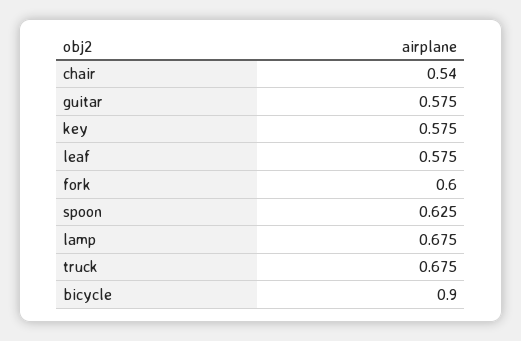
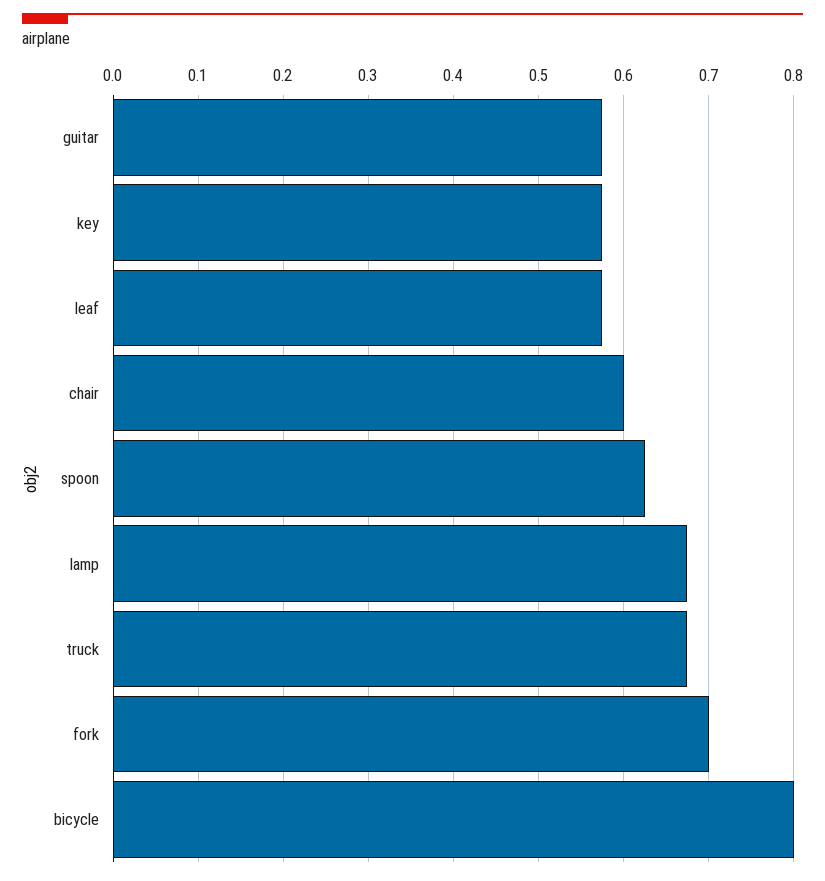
chair: 0.54 -> 0.6
fork: 0.6 -> 0.7
bicycle: 0.9 -> 0.8

